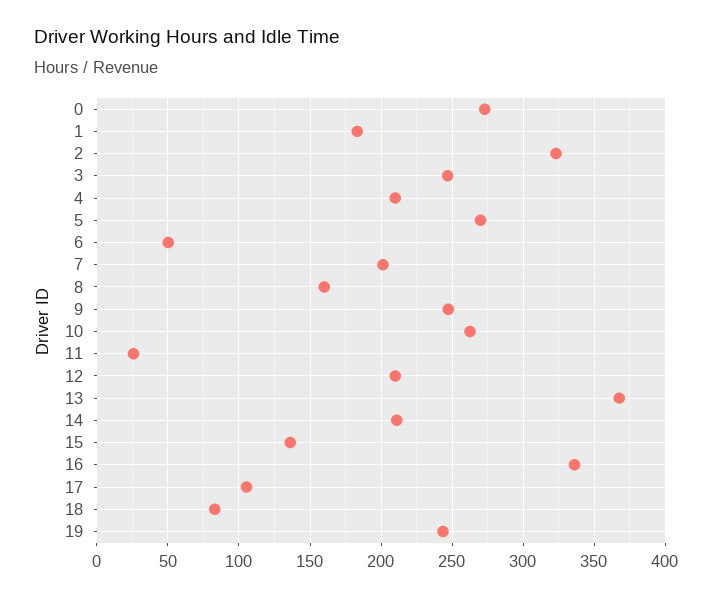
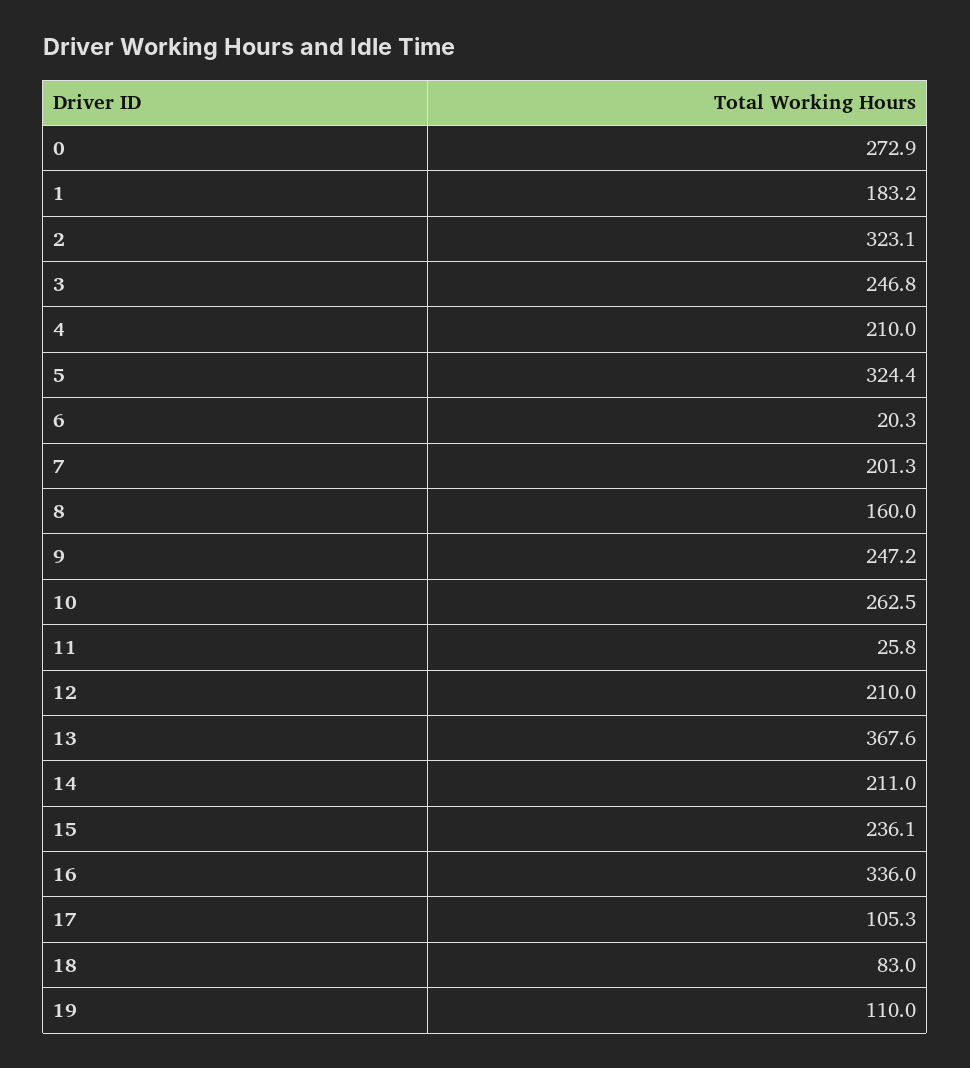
5: 270 -> 324.4
6: 50 -> 20.3
15: 135 -> 236.1
19: 245 -> 110

